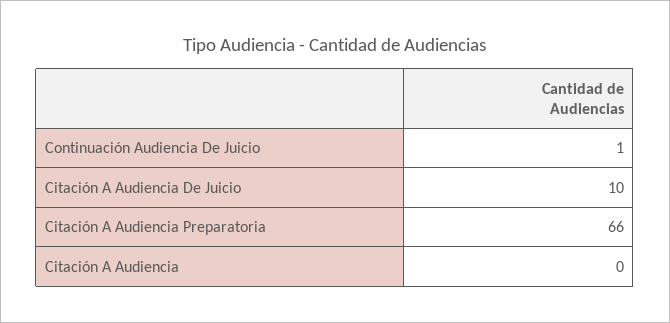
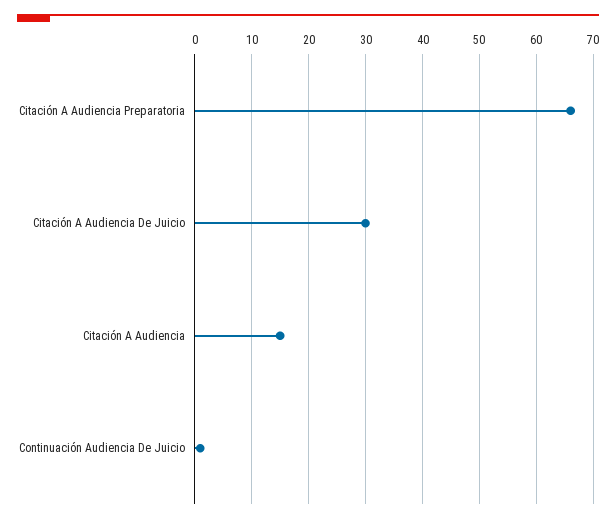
Citación A Audiencia De Juicio: 10 -> 30
Citación A Audiencia: 0 -> 15

